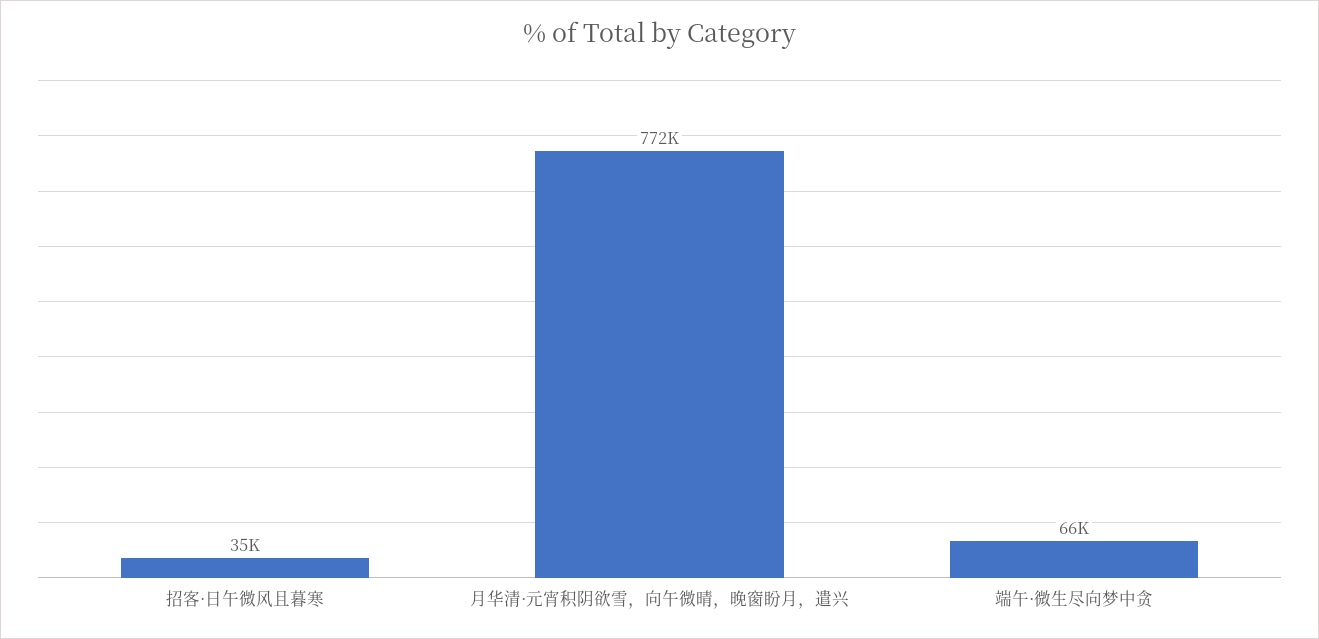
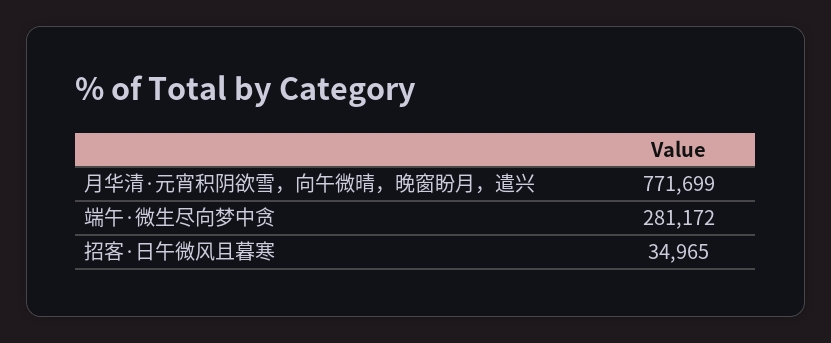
端午·微生尽向梦中贪: 66000 -> 281172

